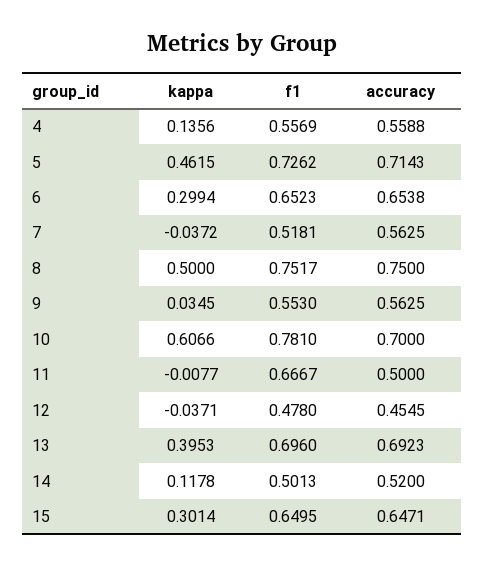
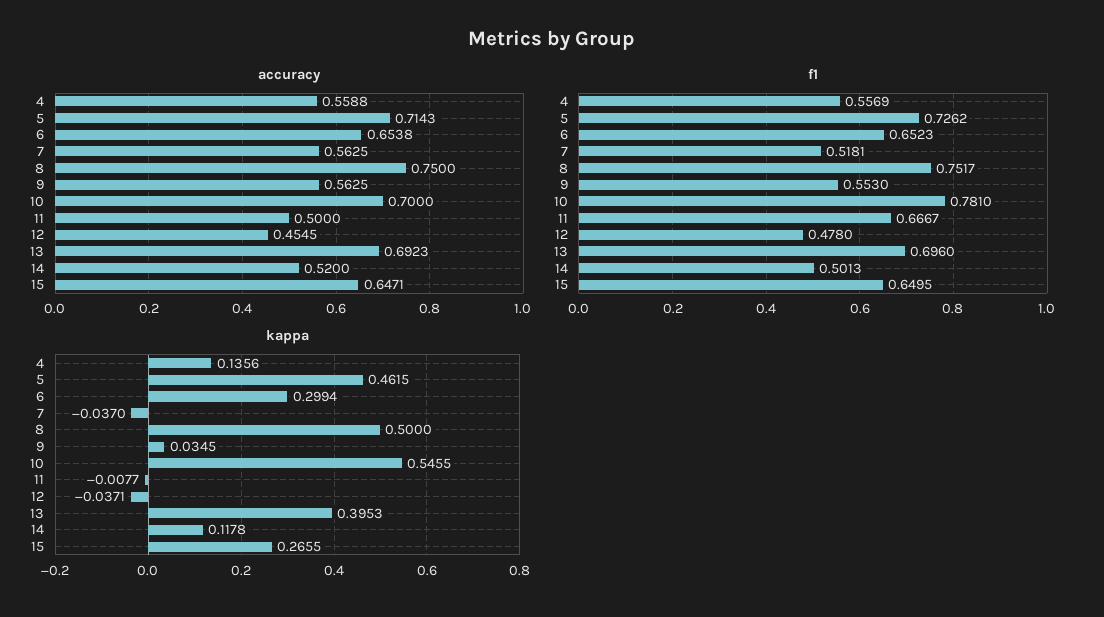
kappa, 7: -0.0372 -> -0.037
kappa, 10: 0.6066 -> 0.5455
kappa, 15: 0.3014 -> 0.2655

